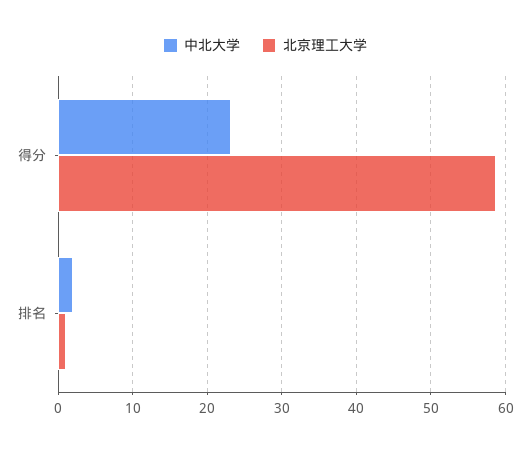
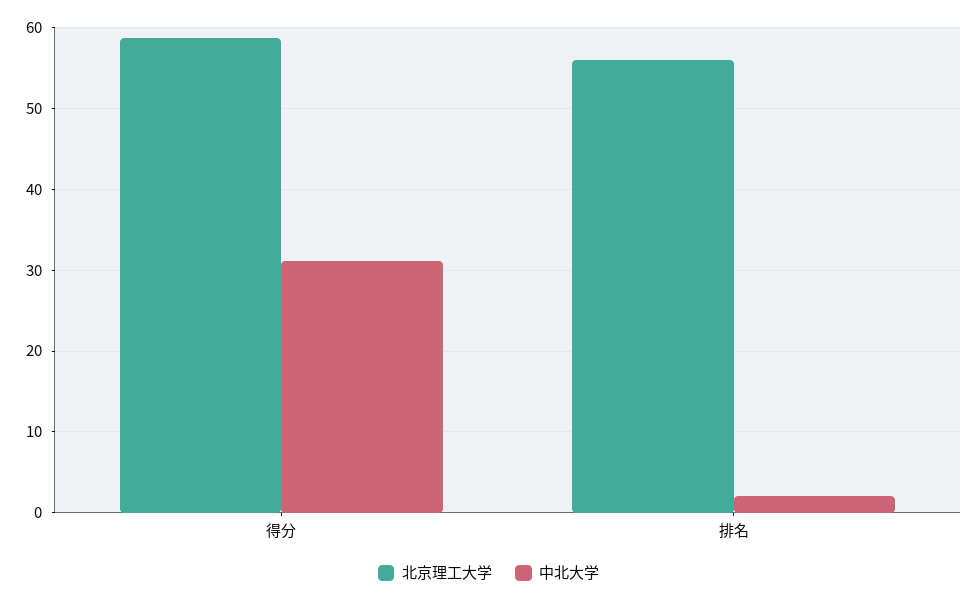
中北大学, 得分: 23 -> 31
北京理工大学, 排名: 1 -> 56

